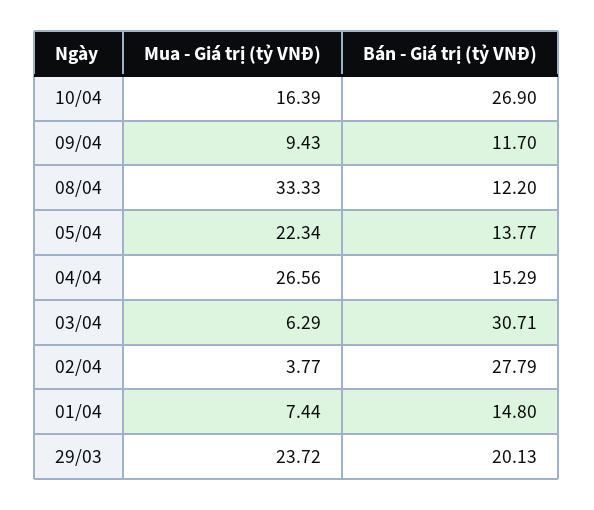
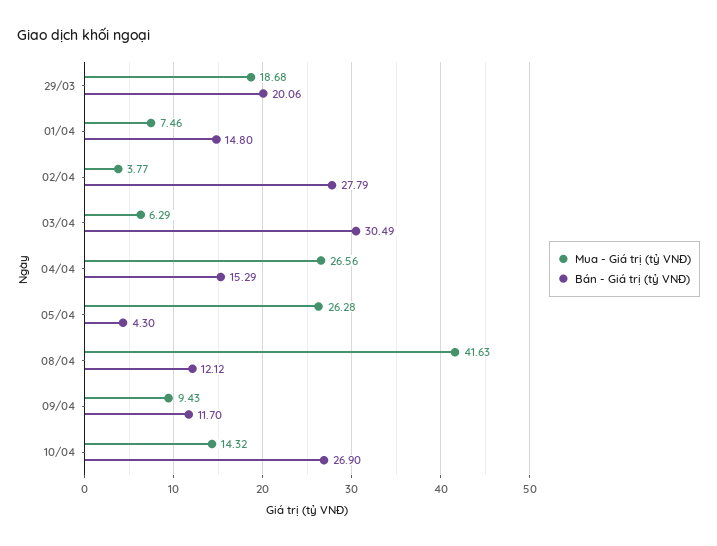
Mua - Giá trị (tỷ VNĐ), 10/04: 16.39 -> 14.32
Mua - Giá trị (tỷ VNĐ), 08/04: 33.33 -> 41.63
Bán - Giá trị (tỷ VNĐ), 08/04: 12.2 -> 12.12
Mua - Giá trị (tỷ VNĐ), 05/04: 22.34 -> 26.28
Bán - Giá trị (tỷ VNĐ), 05/04: 13.77 -> 4.3
Bán - Giá trị (tỷ VNĐ), 03/04: 30.71 -> 30.49
Mua - Giá trị (tỷ VNĐ), 01/04: 7.44 -> 7.46
Mua - Giá trị (tỷ VNĐ), 29/03: 23.72 -> 18.68
Bán - Giá trị (tỷ VNĐ), 29/03: 20.13 -> 20.06

